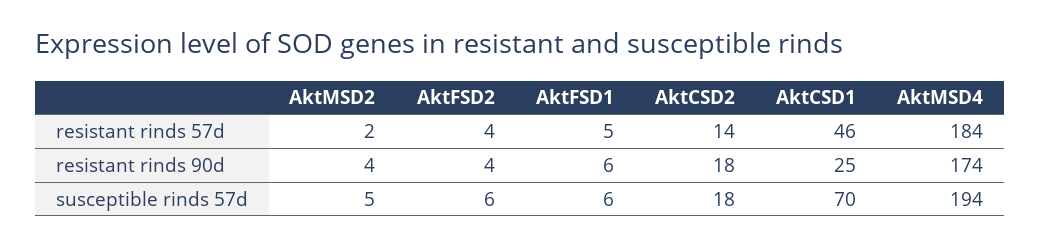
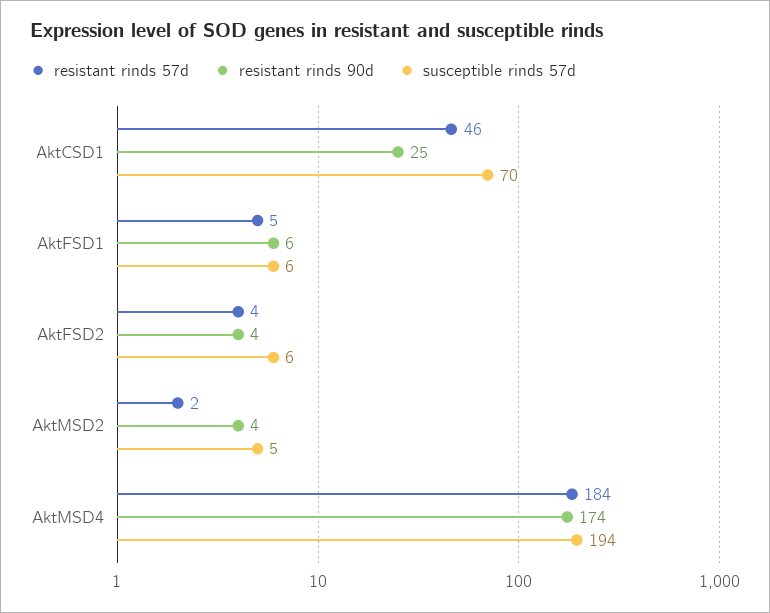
resistant rinds 57d, AktCSD2: 14 -> none
resistant rinds 90d, AktCSD2: 18 -> none
susceptible rinds 57d, AktCSD2: 18 -> none

